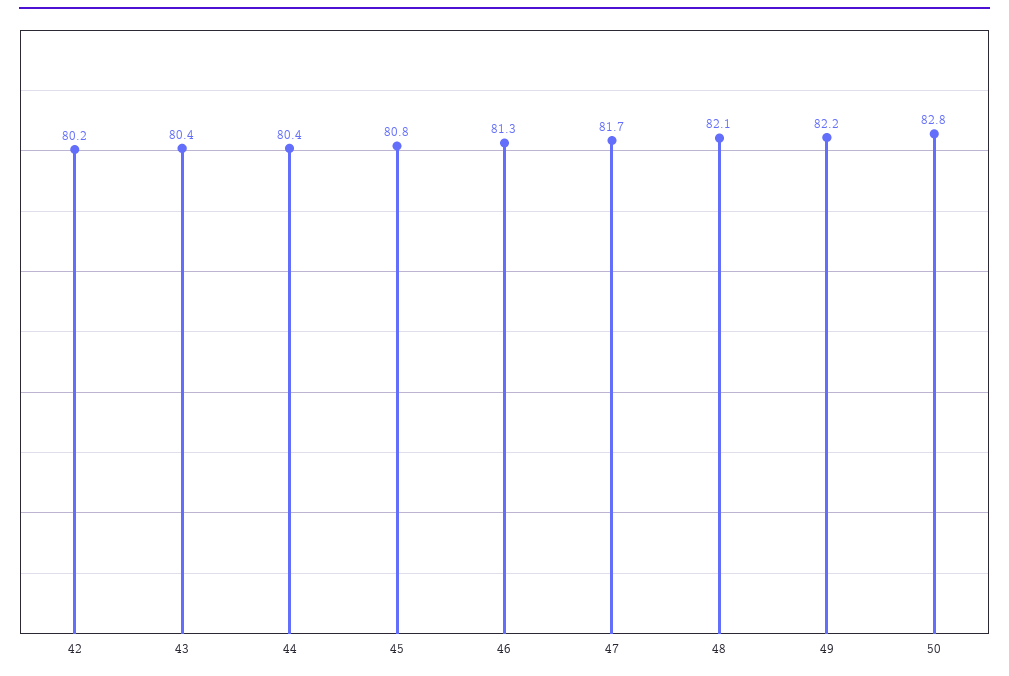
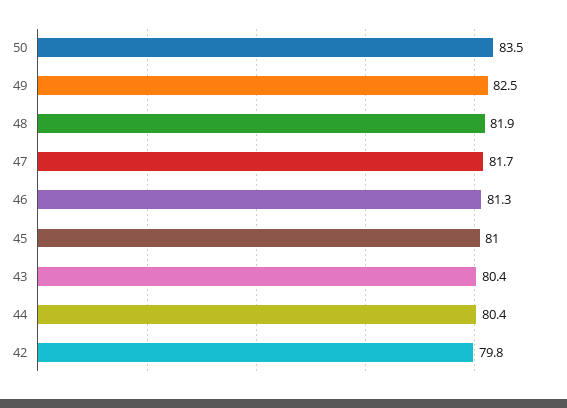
42: 80.2 -> 79.8
45: 80.8 -> 81
48: 82.1 -> 81.9
49: 82.2 -> 82.5
50: 82.8 -> 83.5

